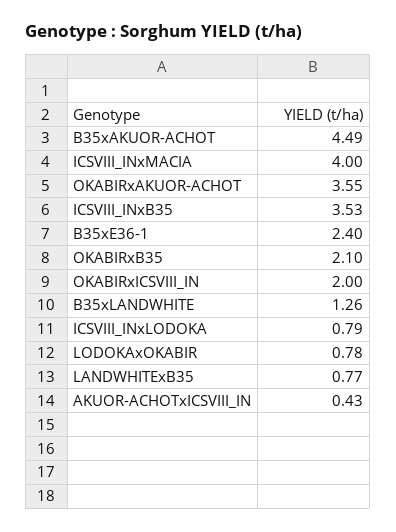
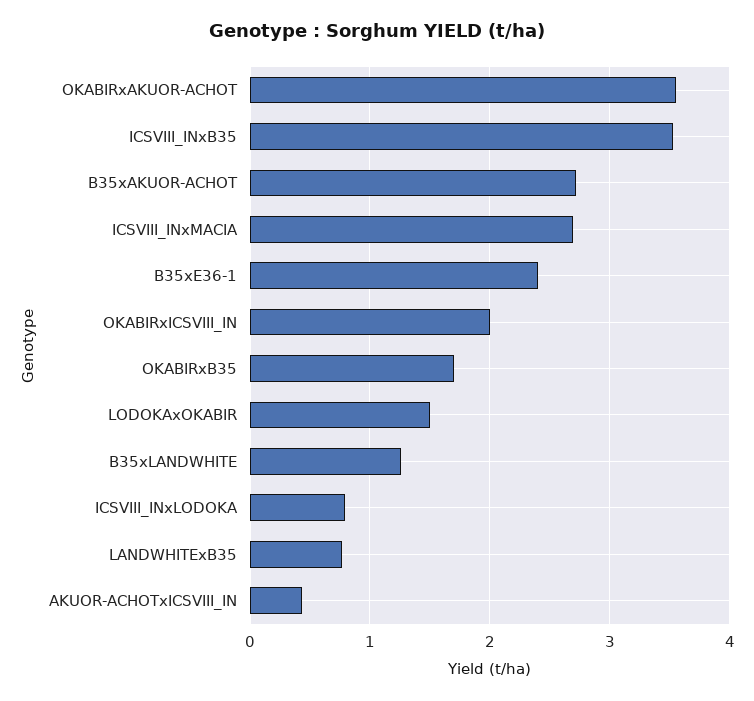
B35xAKUOR-ACHOT: 4.49 -> 2.7
ICSVIII_INxMACIA: 4 -> 2.7
OKABIRxB35: 2.1 -> 1.7
LODOKAxOKABIR: 0.78 -> 1.5

